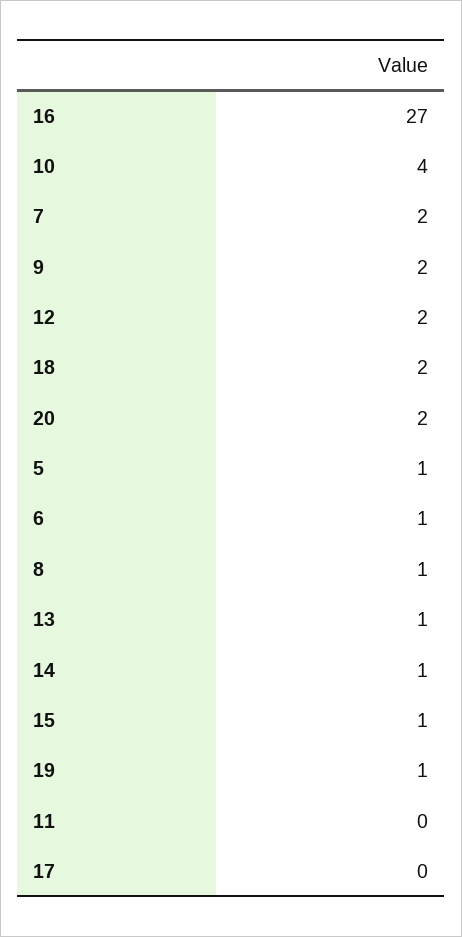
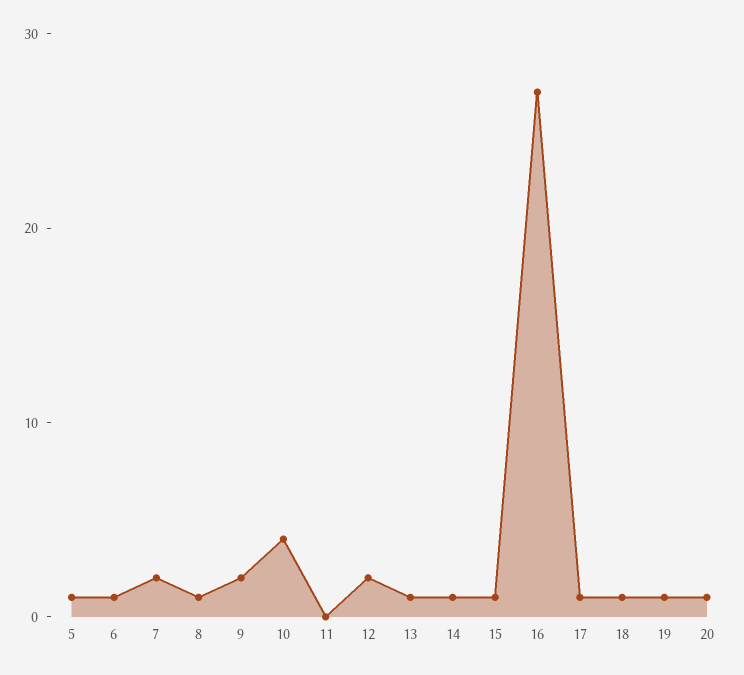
18: 2 -> 1
20: 2 -> 1
17: 0 -> 1

